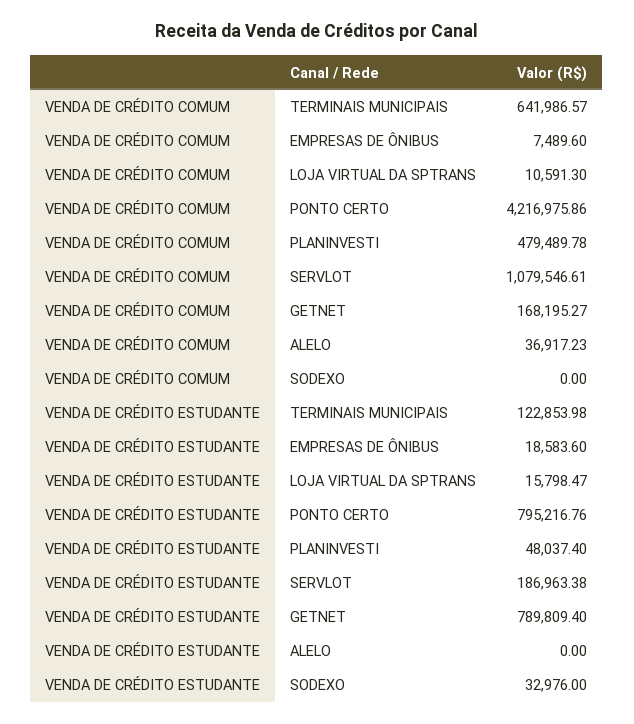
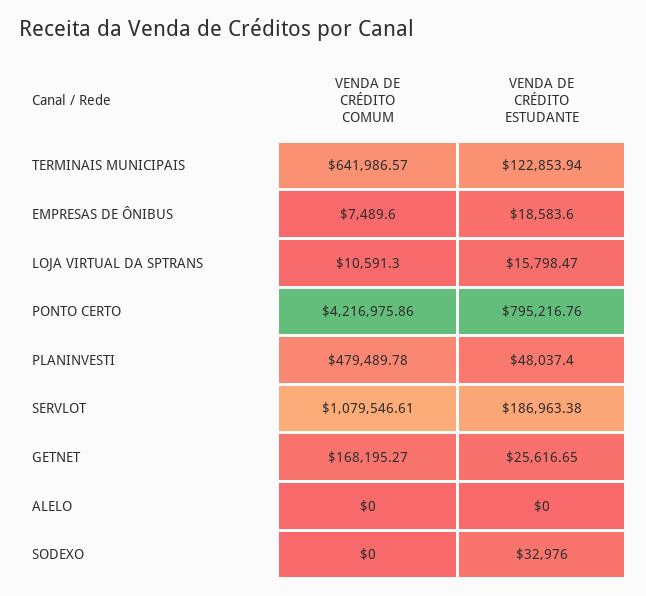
VENDA DE CRÉDITO COMUM, ALELO: 36917.23 -> 0
VENDA DE CRÉDITO ESTUDANTE, TERMINAIS MUNICIPAIS: 122853.98 -> 122853.94
VENDA DE CRÉDITO ESTUDANTE, GETNET: 789809.4 -> 25616.65

